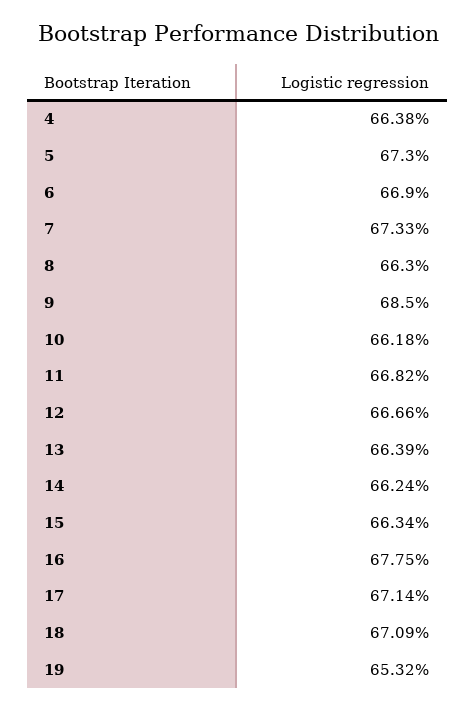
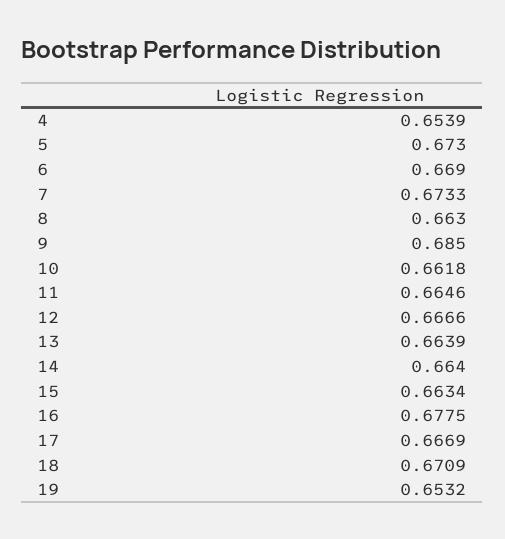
4: 0.6638 -> 0.6539
11: 0.6682 -> 0.6646
14: 0.6624 -> 0.664
17: 0.6714 -> 0.6669

